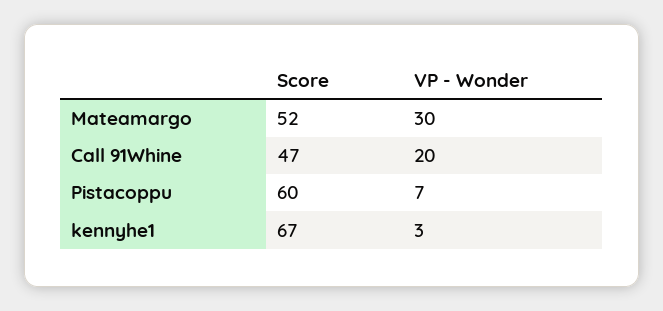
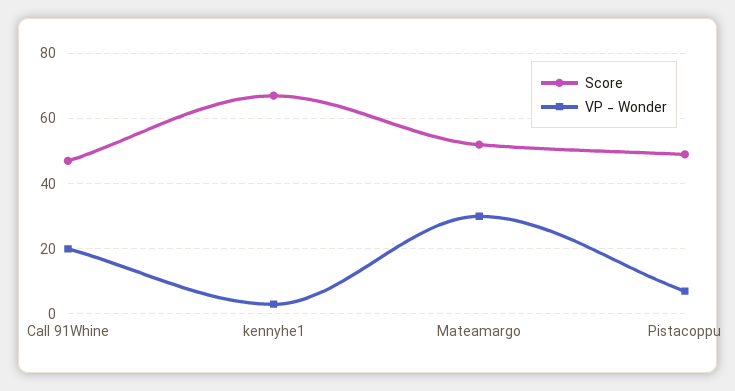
Score, Pistacoppu: 60 -> 50

